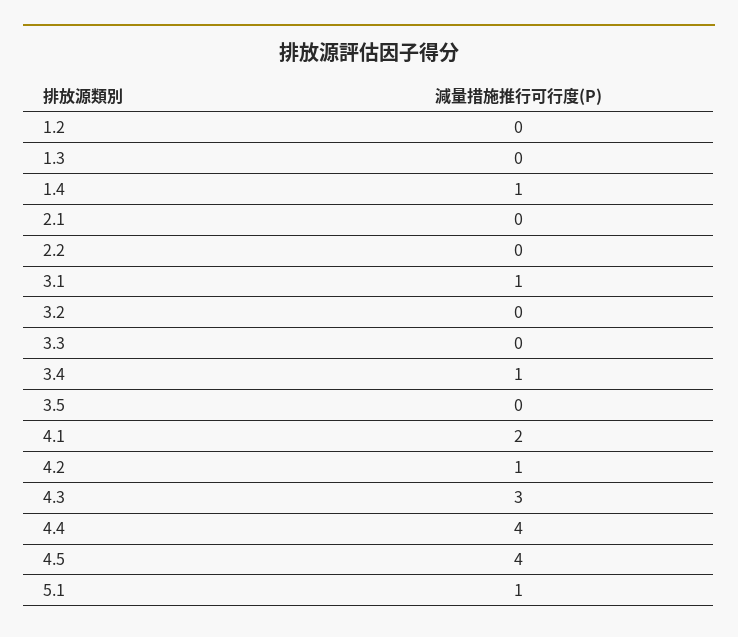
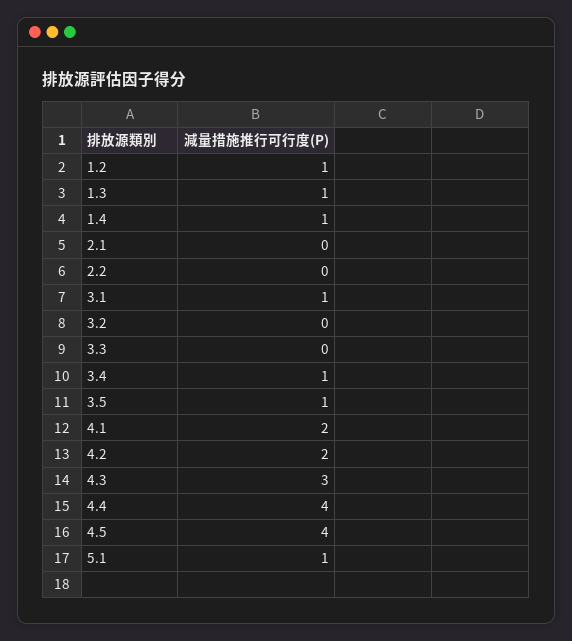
1.2: 0 -> 1
1.3: 0 -> 1
3.5: 0 -> 1
4.2: 1 -> 2

